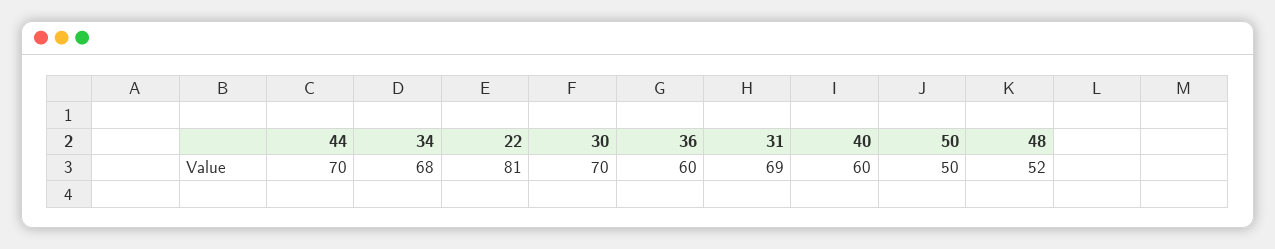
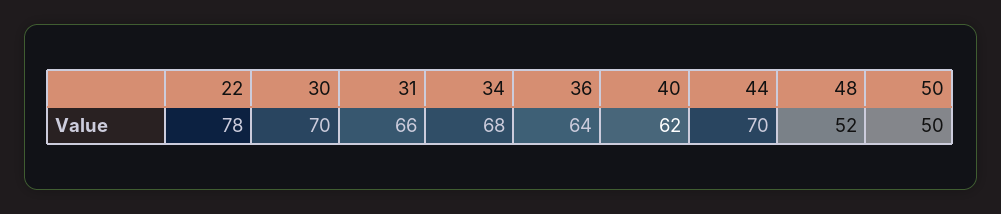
22: 81 -> 78
36: 60 -> 64
31: 69 -> 66
40: 60 -> 62

